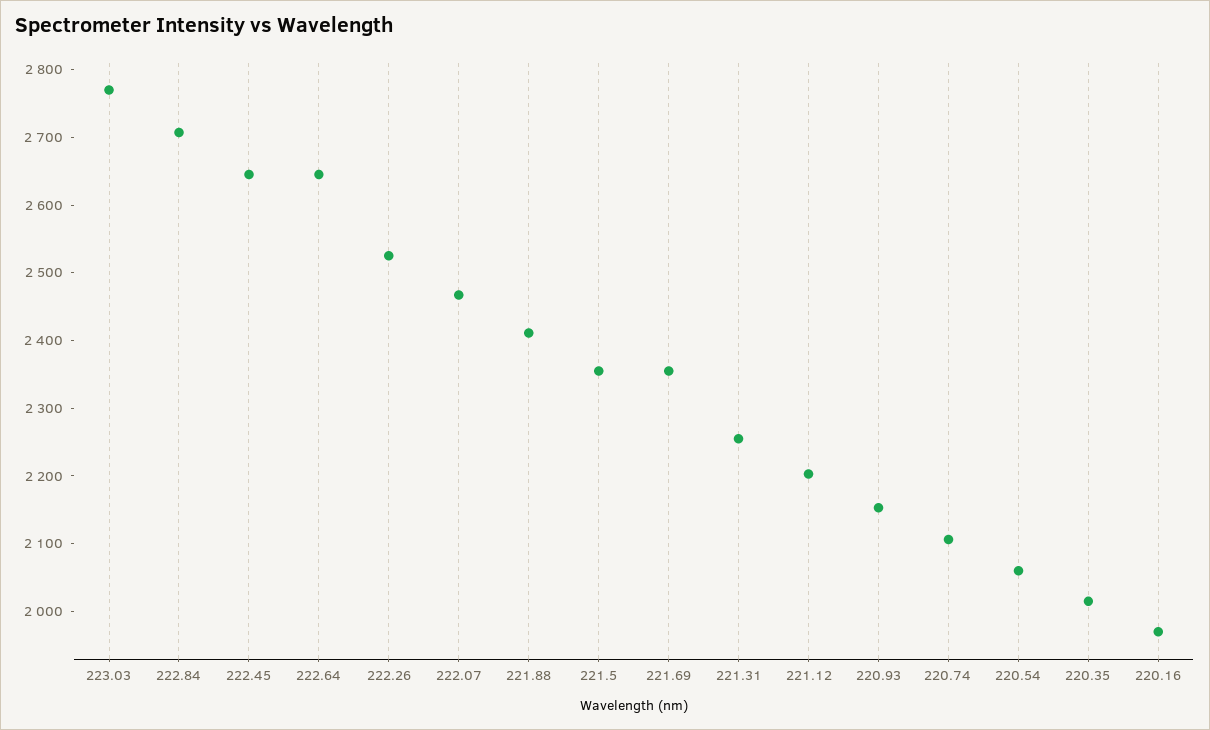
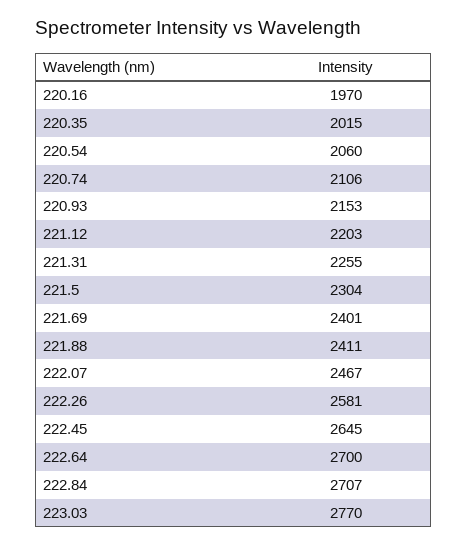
222.64: 2640 -> 2700
222.26: 2520 -> 2581
221.5: 2360 -> 2304
221.69: 2360 -> 2401

